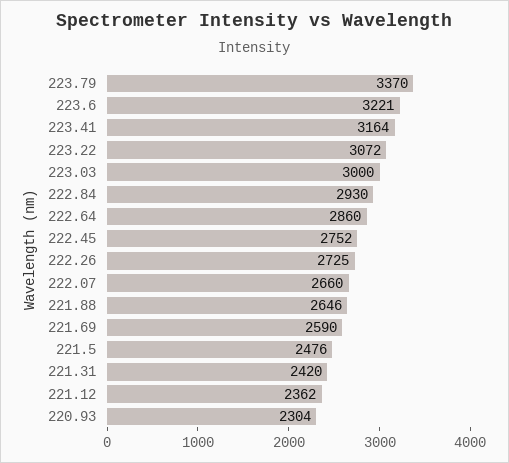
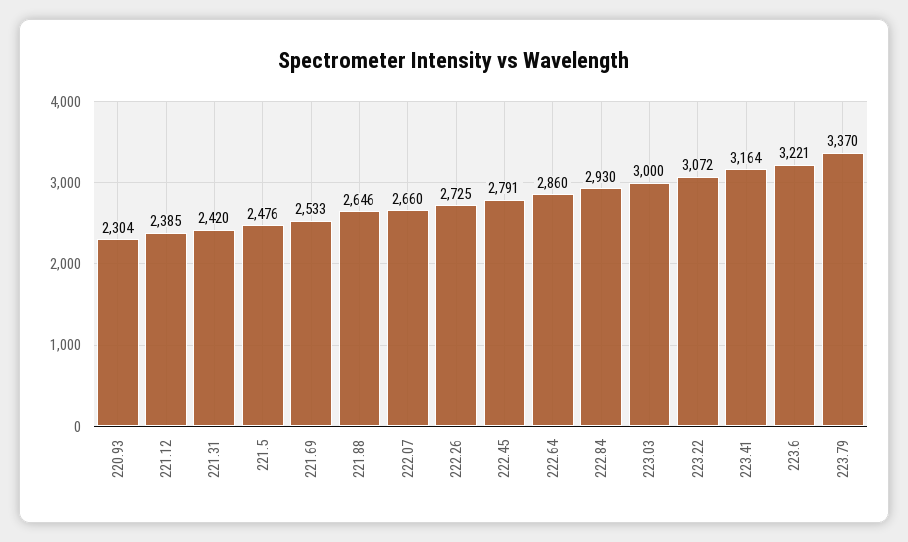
222.45: 2752 -> 2791
221.69: 2590 -> 2533
221.12: 2362 -> 2385

